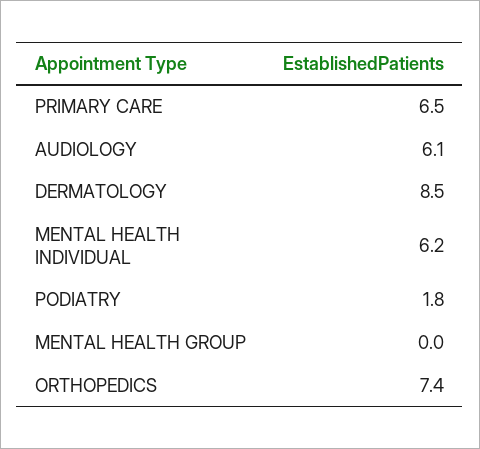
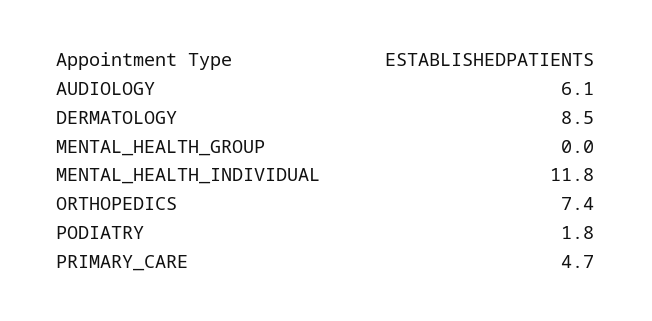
PRIMARY CARE: 6.5 -> 4.7
MENTAL HEALTH INDIVIDUAL: 6.2 -> 11.8

